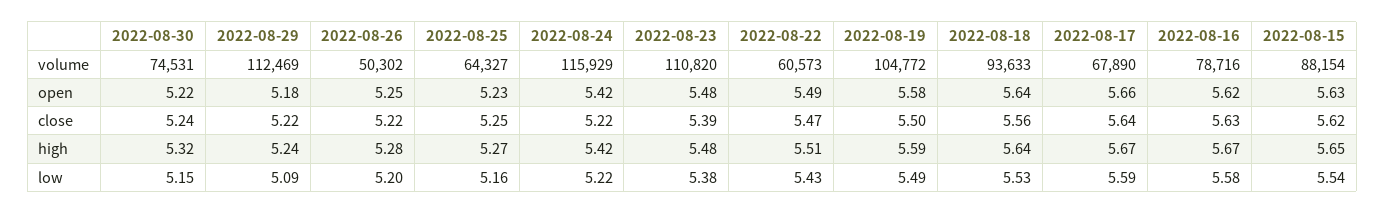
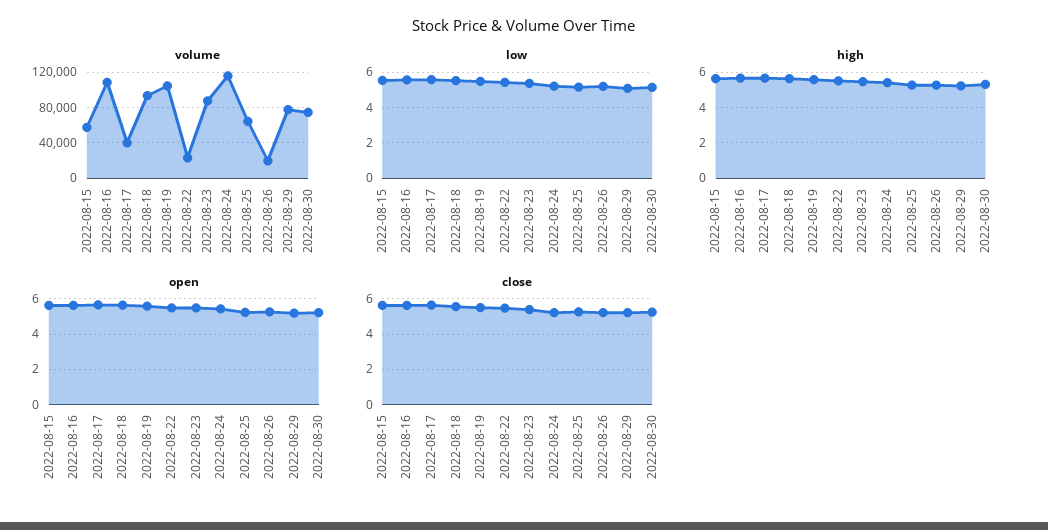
volume, 2022-08-29: 112469 -> 80000
volume, 2022-08-26: 50302 -> 20000
volume, 2022-08-23: 110820 -> 90000
volume, 2022-08-22: 60573 -> 20000
volume, 2022-08-17: 67890 -> 40000
volume, 2022-08-16: 78716 -> 110000
volume, 2022-08-15: 88154 -> 60000

